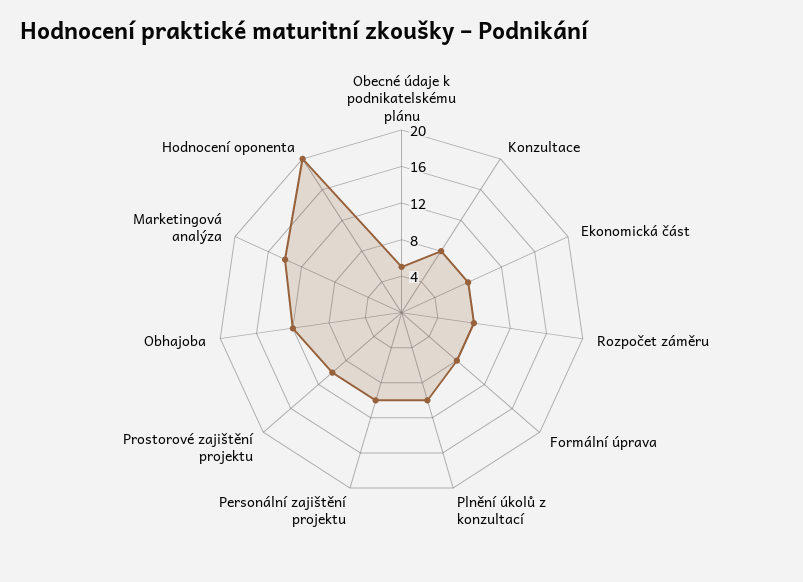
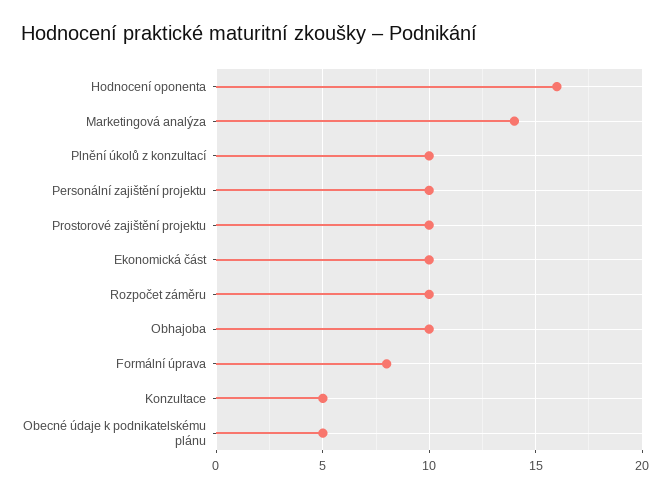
Konzultace: 8 -> 5
Ekonomická část: 8 -> 10
Rozpočet záměru: 8 -> 10
Obhajoba: 12 -> 10
Hodnocení oponenta: 20 -> 16

